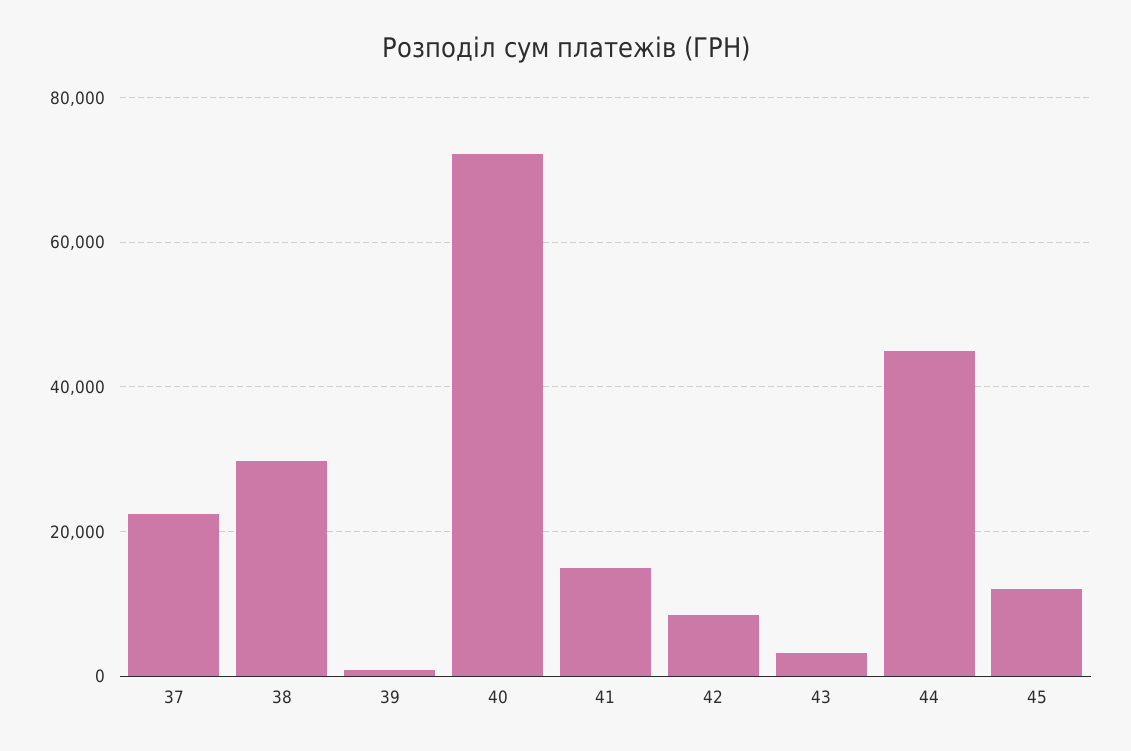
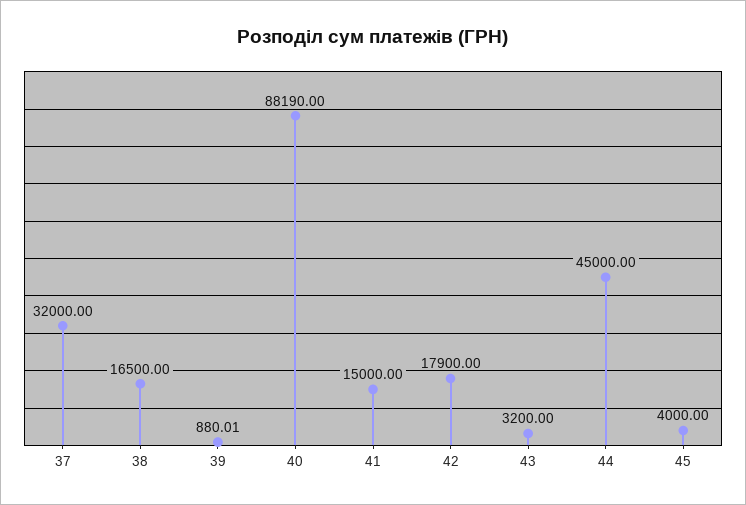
37: 22000 -> 32000
38: 30000 -> 16500
40: 72000 -> 88190
42: 8000 -> 17900
45: 12000 -> 4000

